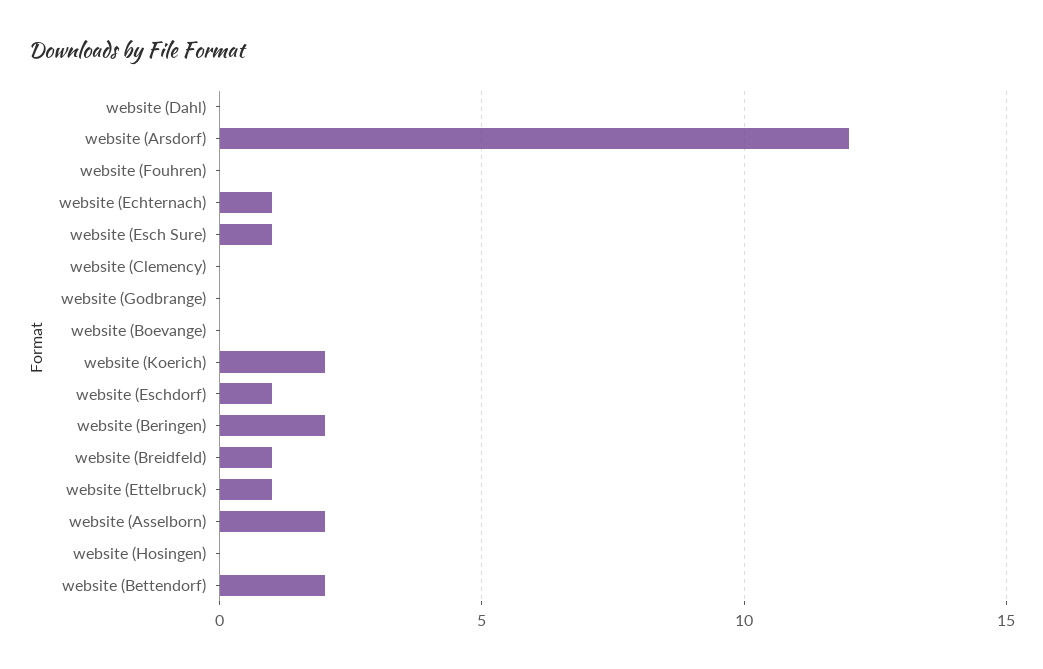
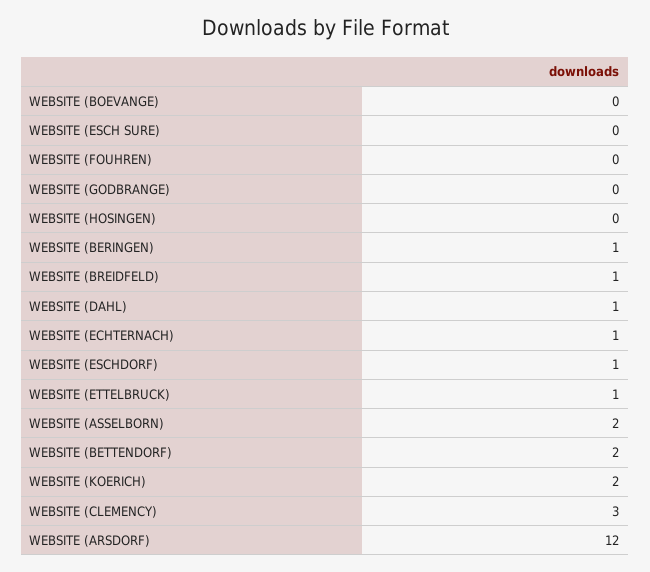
website (Dahl): 0 -> 1
website (Esch Sure): 1 -> 0
website (Clemency): 0 -> 3
website (Beringen): 2 -> 1

